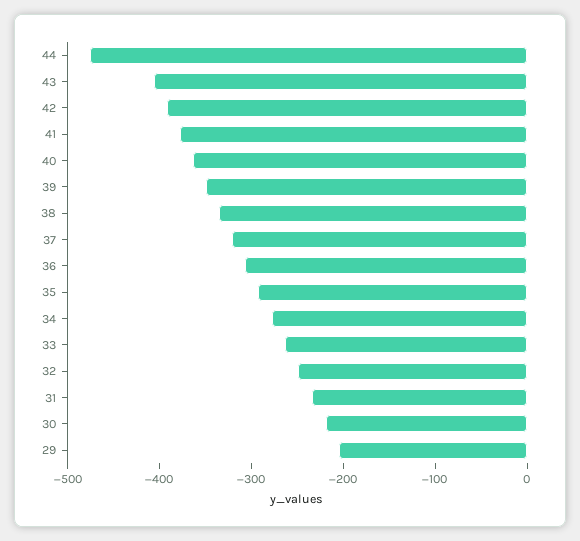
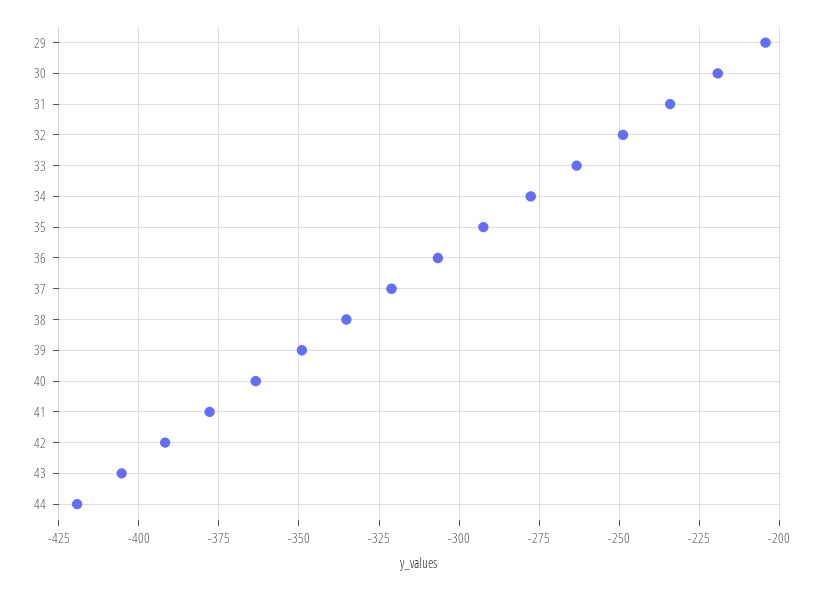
44: -480 -> -420

